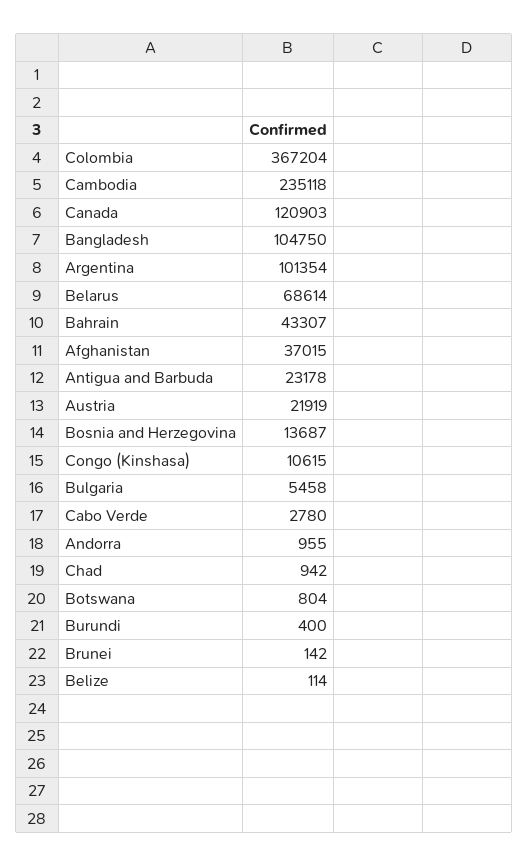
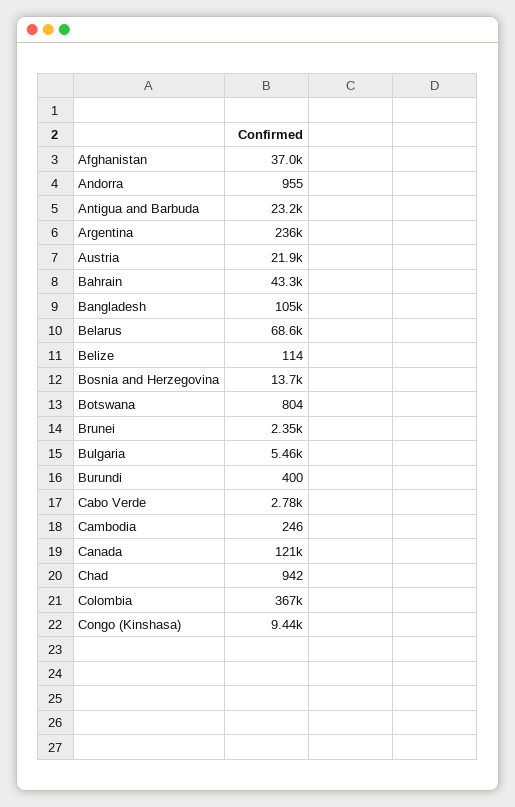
Cambodia: 235118 -> 246
Argentina: 101354 -> 236000
Congo (Kinshasa): 10615 -> 9440
Brunei: 142 -> 2350

